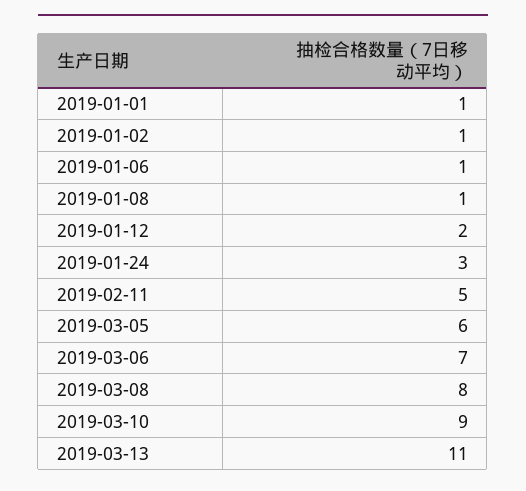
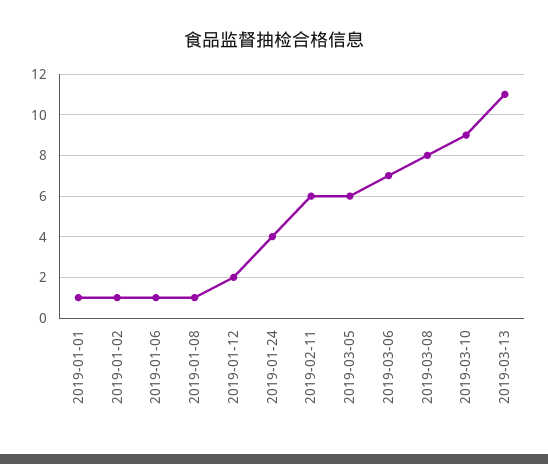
2019-01-24: 3 -> 4
2019-02-11: 5 -> 6

